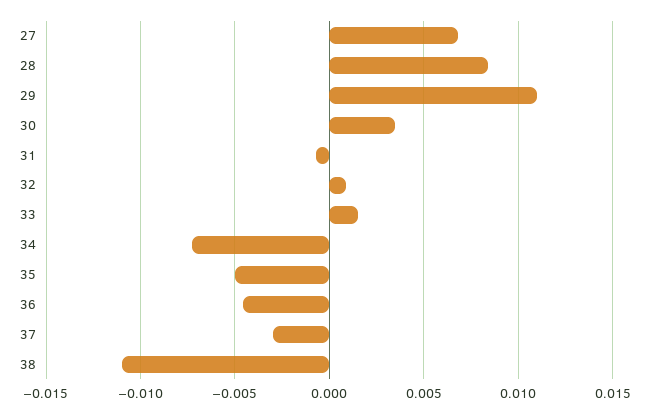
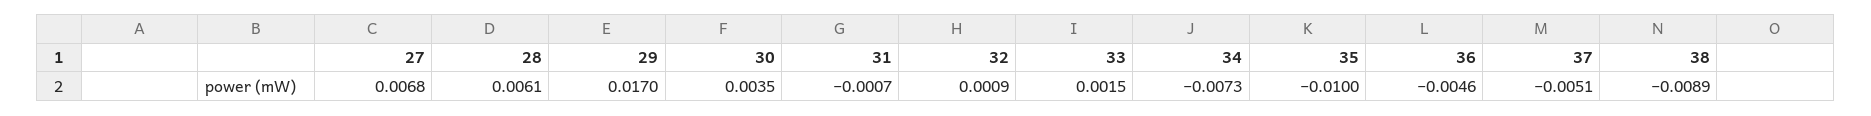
28: 0.0085 -> 0.0061
29: 0.011 -> 0.017
35: -0.005 -> -0.01
37: -0.003 -> -0.0051
38: -0.011 -> -0.0089

